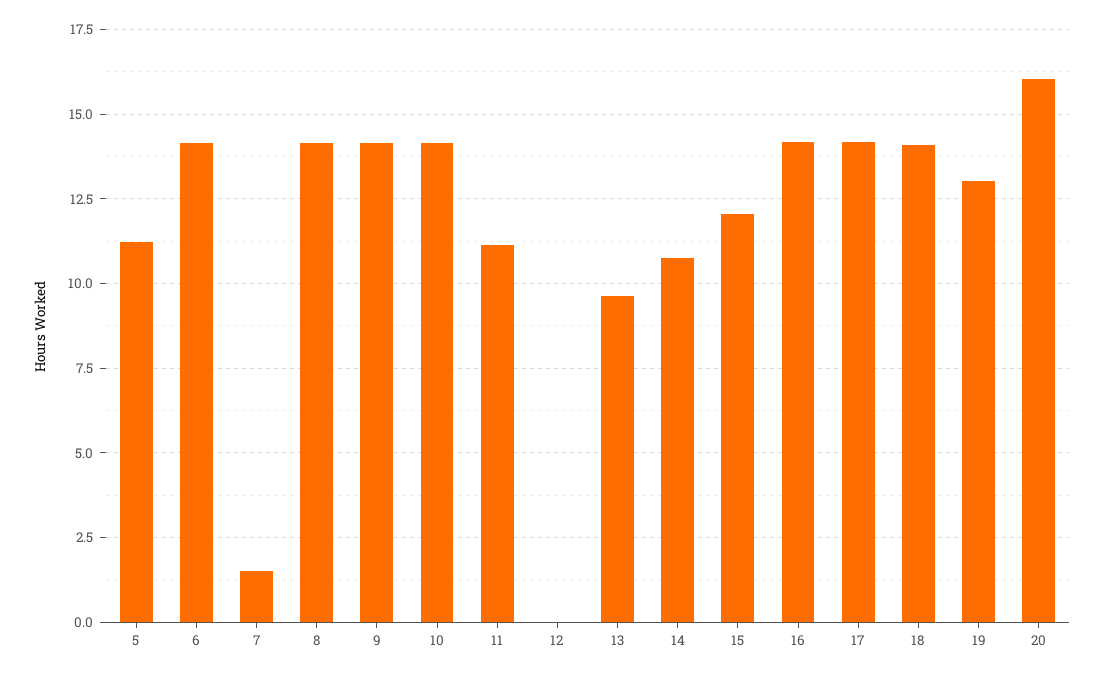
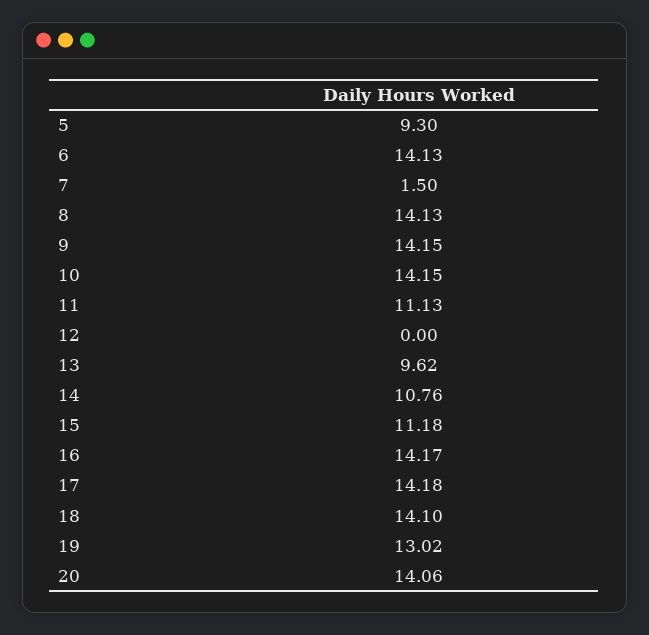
5: 11.25 -> 9.3
15: 12 -> 11.18
20: 16 -> 14.06

